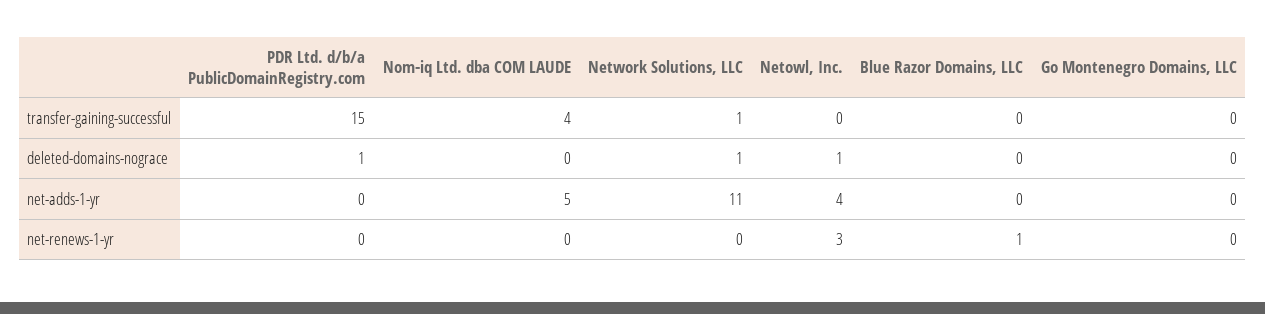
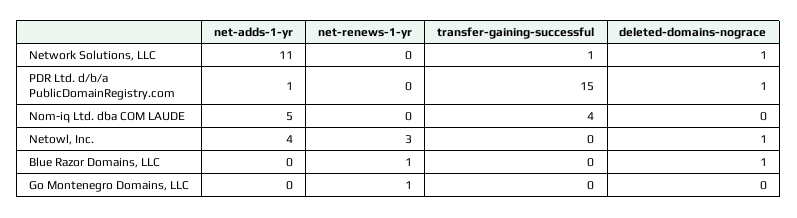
Blue Razor Domains, LLC, deleted-domains-nograce: 0 -> 1
PDR Ltd. d/b/a PublicDomainRegistry.com, net-adds-1-yr: 0 -> 1
Go Montenegro Domains, LLC, net-renews-1-yr: 0 -> 1

